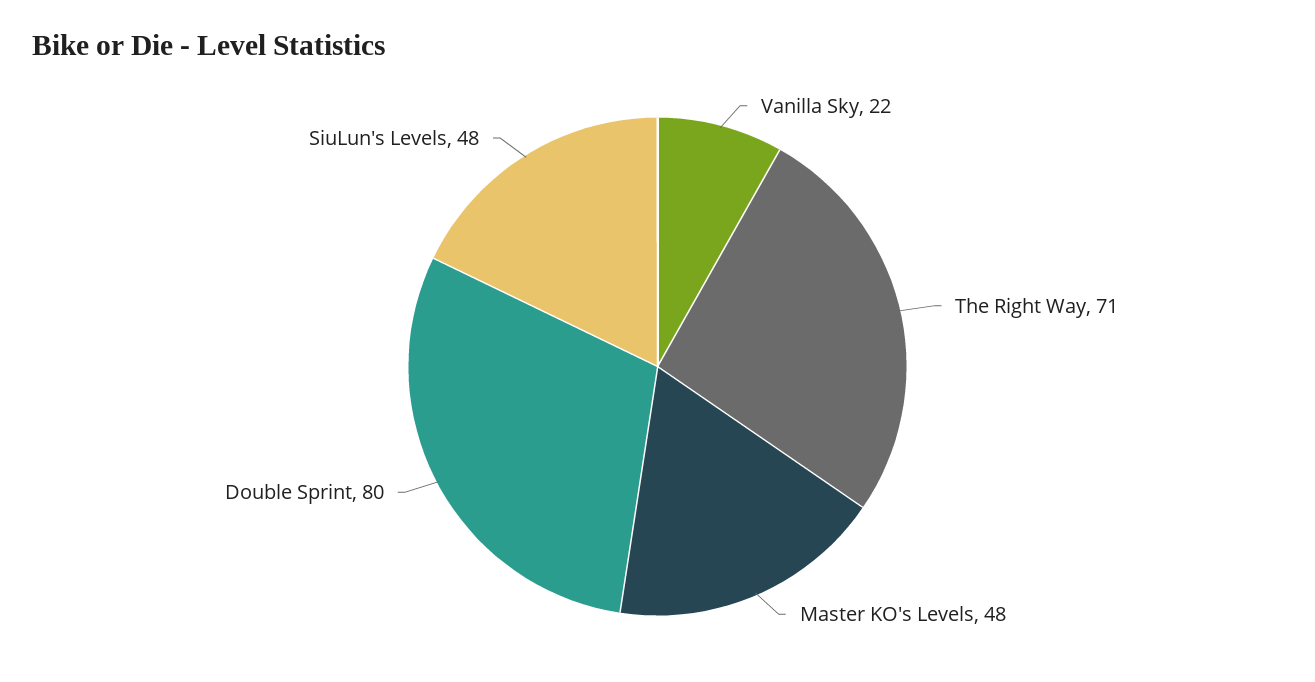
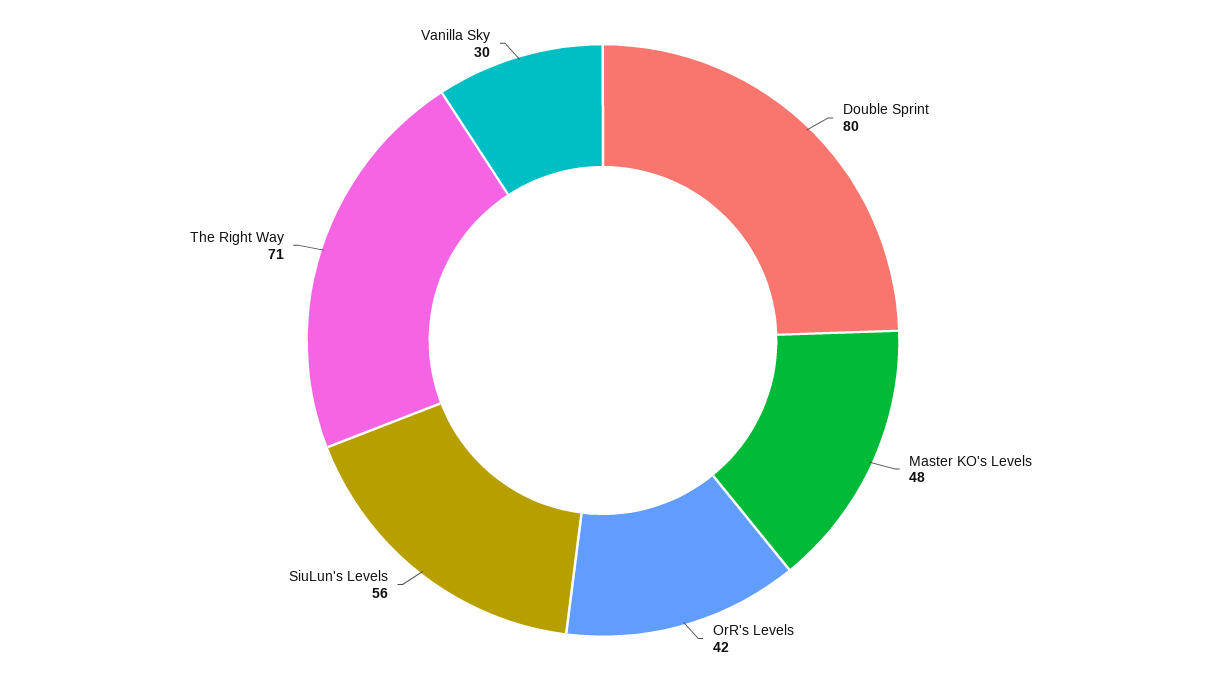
Vanilla Sky: 22 -> 30
SiuLun's Levels: 48 -> 56
OrR's Levels: none -> 42

